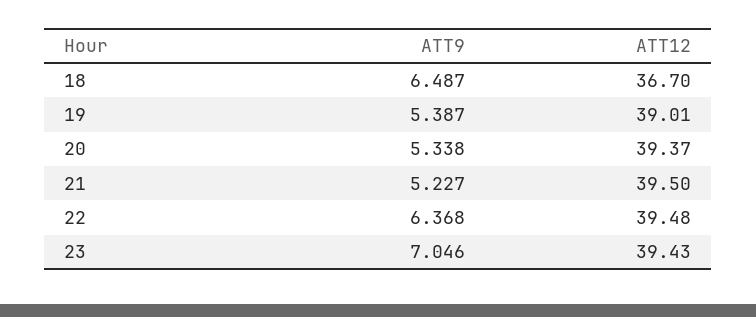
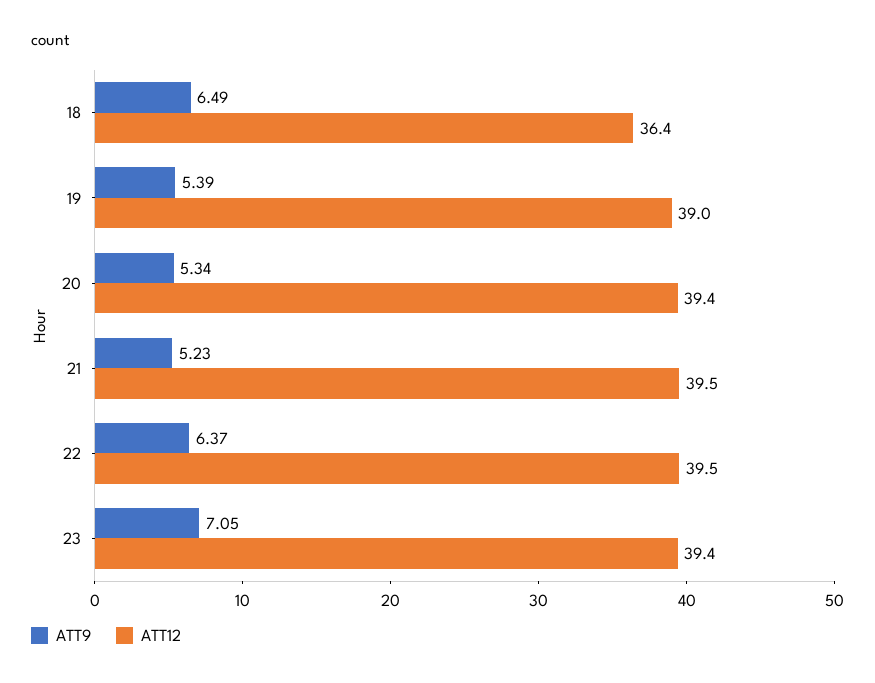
ATT12, 18: 36.7 -> 36.4

